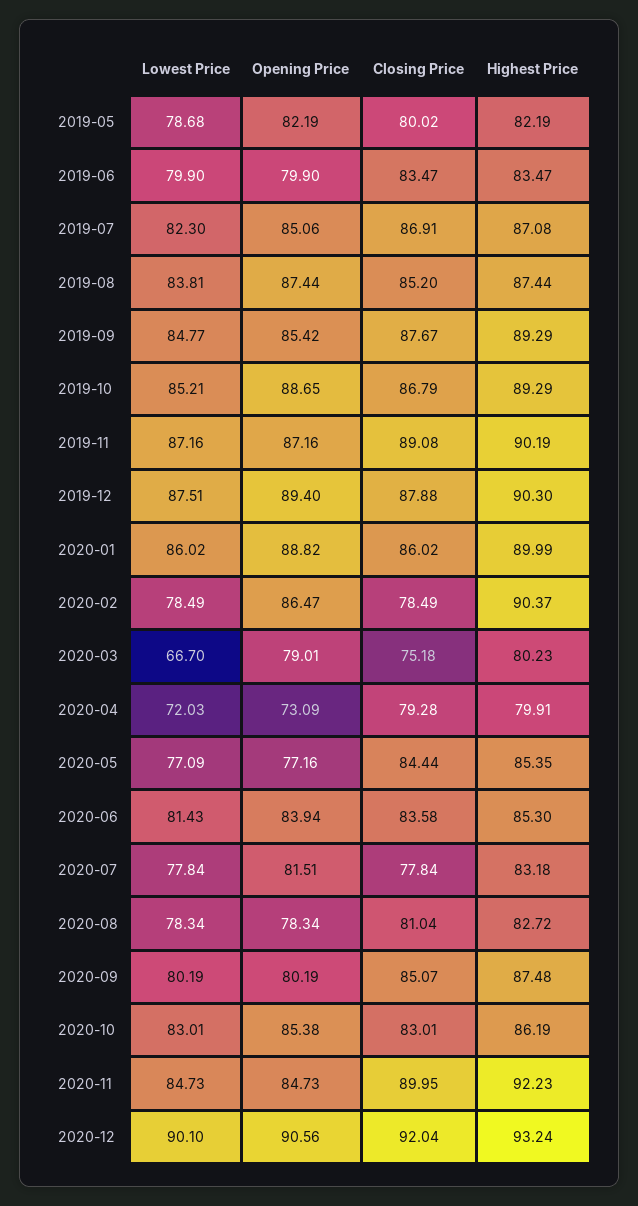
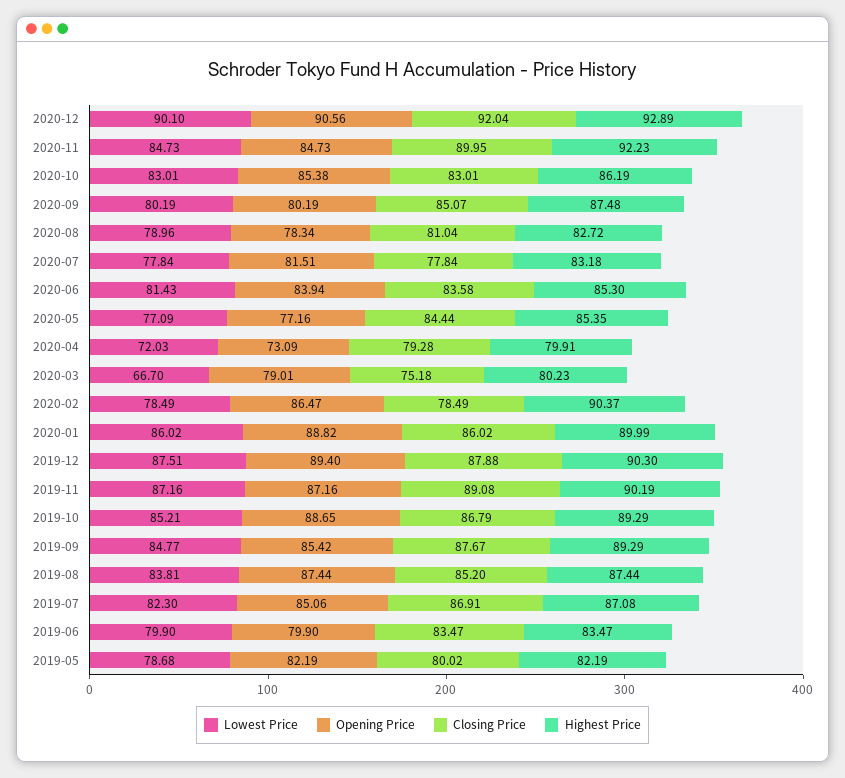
Lowest Price, 2020-08: 78.34 -> 78.96
Highest Price, 2020-12: 93.24 -> 92.89

